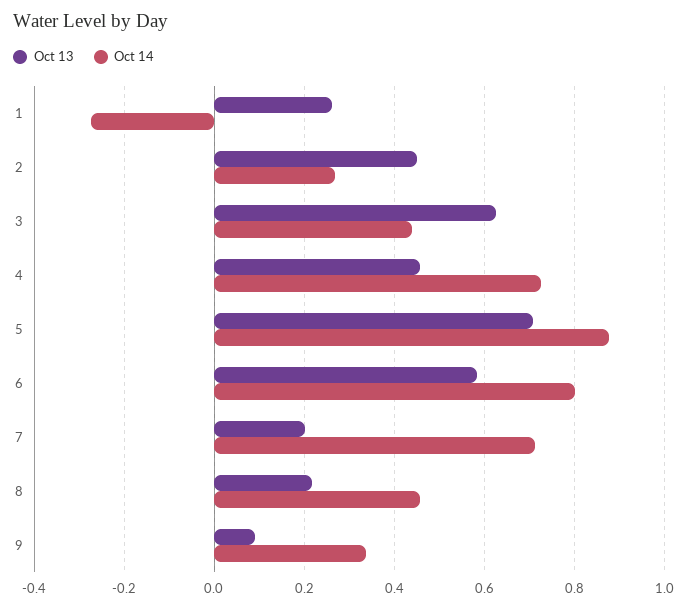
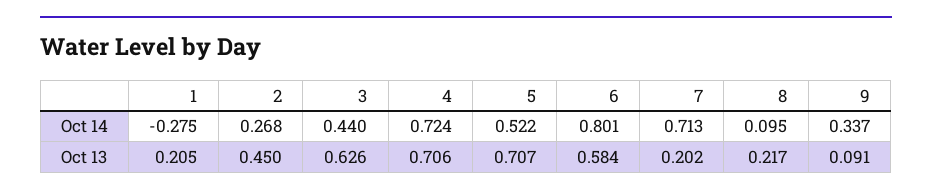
Oct 13, 1: 0.26 -> 0.205
Oct 13, 4: 0.46 -> 0.706
Oct 14, 5: 0.88 -> 0.522
Oct 14, 8: 0.46 -> 0.095

